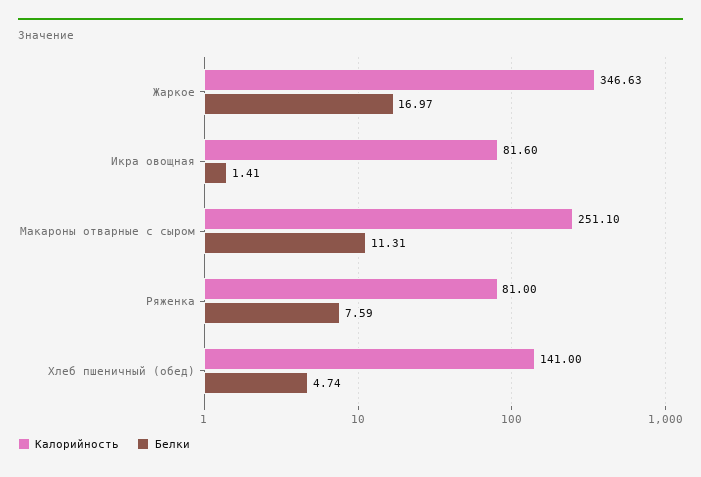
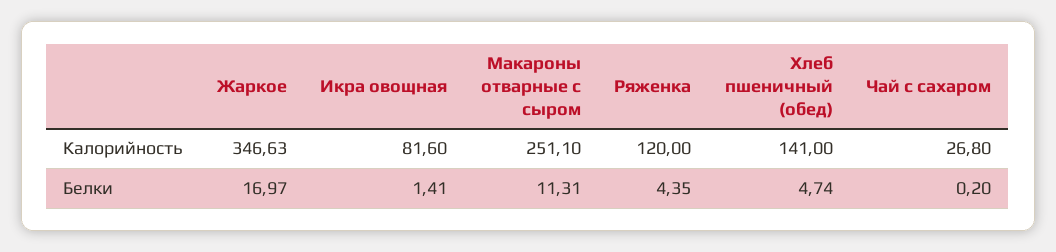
Калорийность, Ряженка: 81 -> 120
Белки, Ряженка: 7.59 -> 4.35
Калорийность, Чай с сахаром: none -> 26.8
Белки, Чай с сахаром: none -> 0.2

